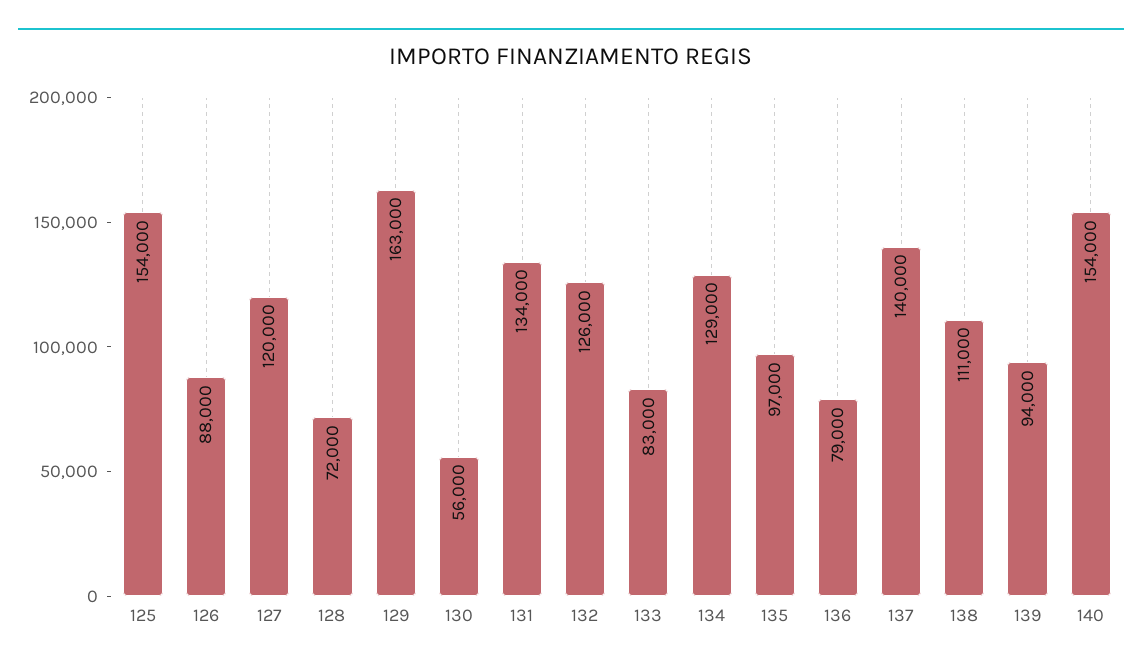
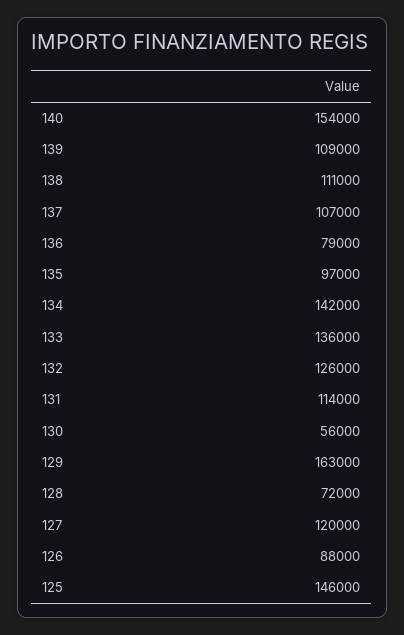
125: 154000 -> 146000
131: 134000 -> 114000
133: 83000 -> 136000
134: 129000 -> 142000
137: 140000 -> 107000
139: 94000 -> 109000

